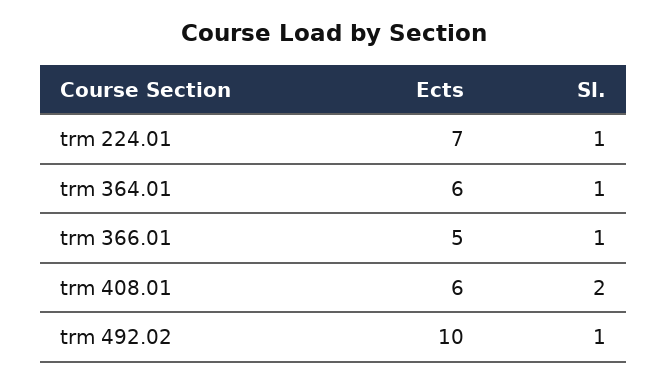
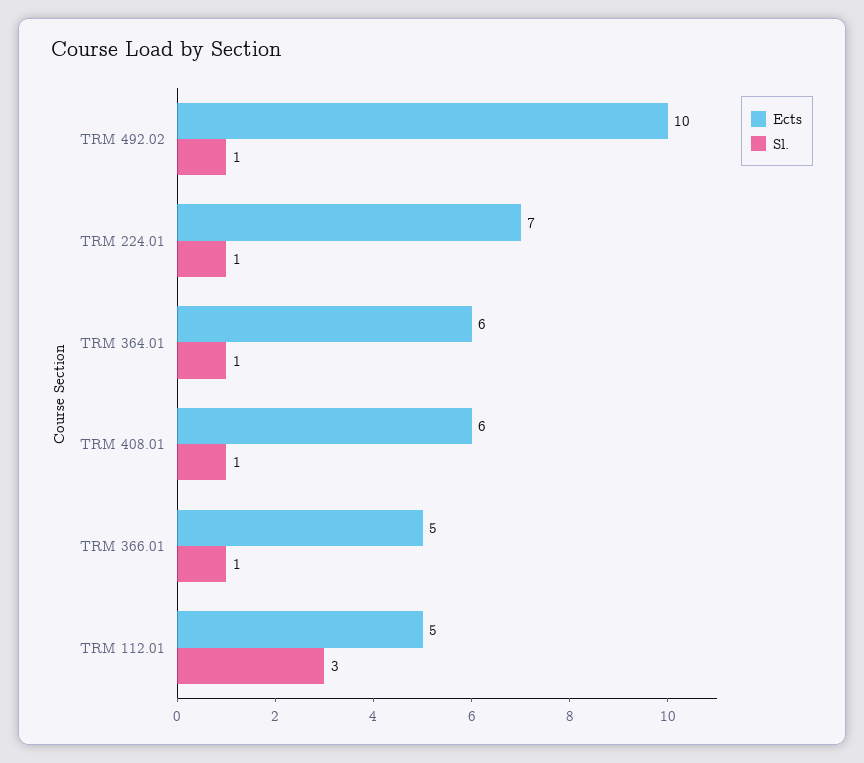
Sl., trm 408.01: 2 -> 1
Ects, TRM 112.01: none -> 5
Sl., TRM 112.01: none -> 3

